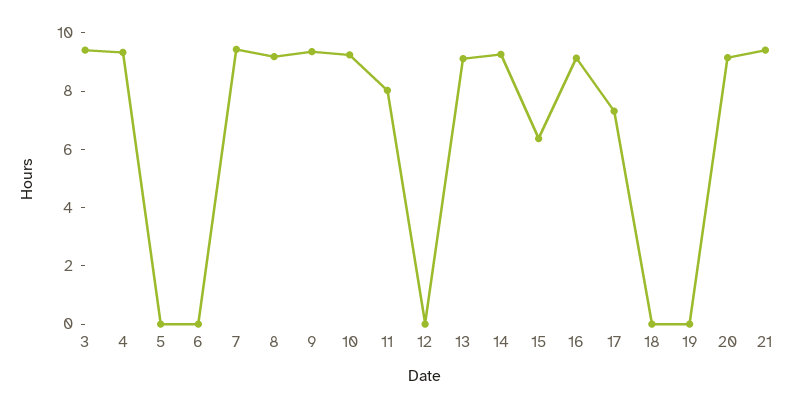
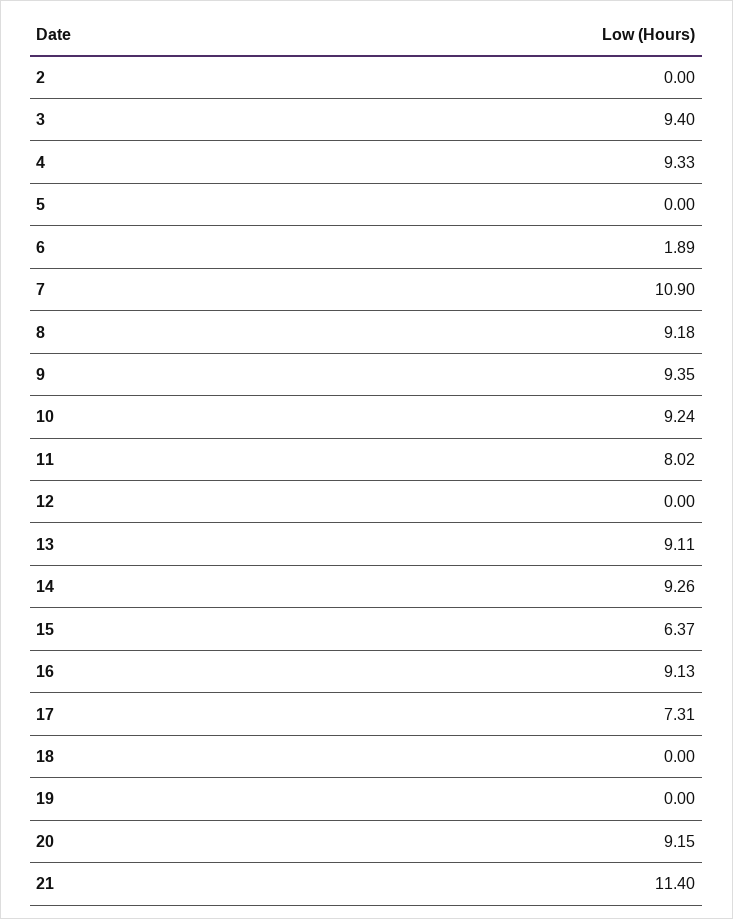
6: 0 -> 1.89
7: 9.5 -> 10.9
21: 9.5 -> 11.4
2: none -> 0

